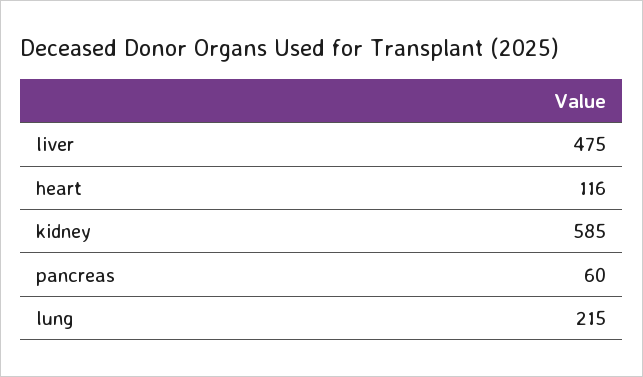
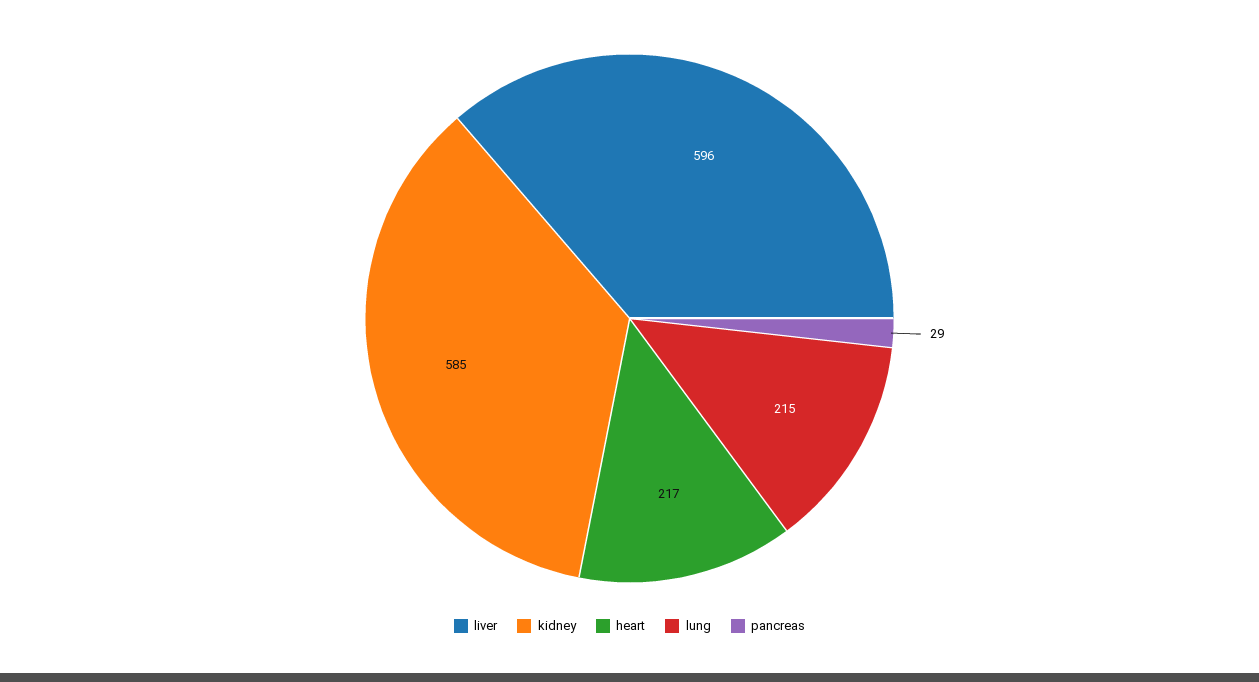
liver: 475 -> 596
heart: 116 -> 217
pancreas: 60 -> 29

